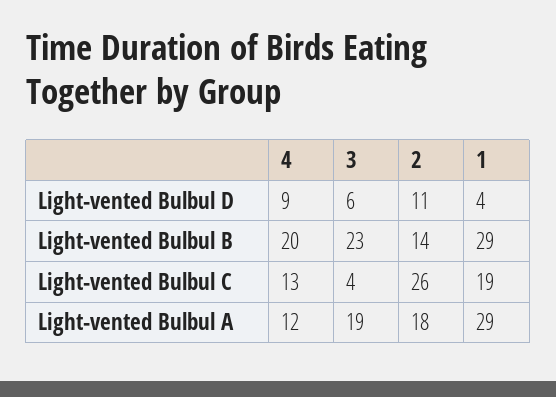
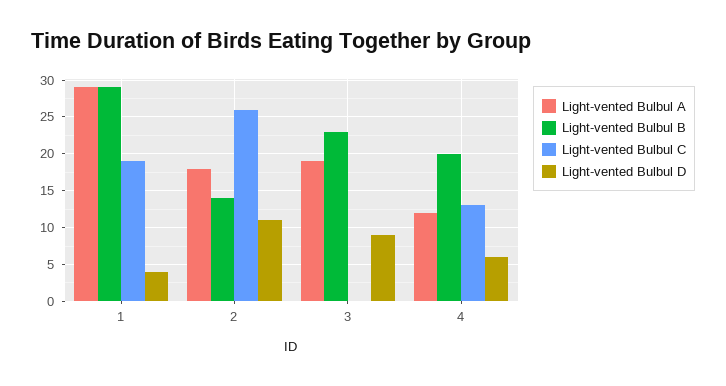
Light-vented Bulbul D, 4: 9 -> 6
Light-vented Bulbul D, 3: 6 -> 9
Light-vented Bulbul C, 3: 4 -> 0

